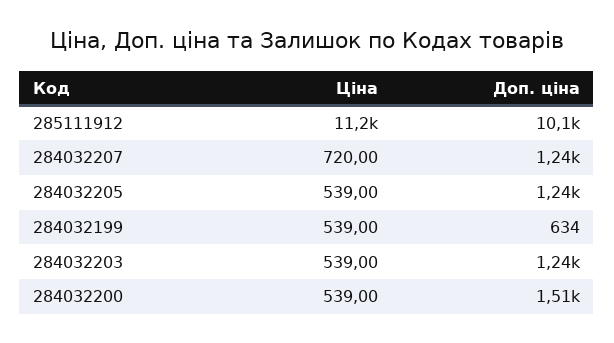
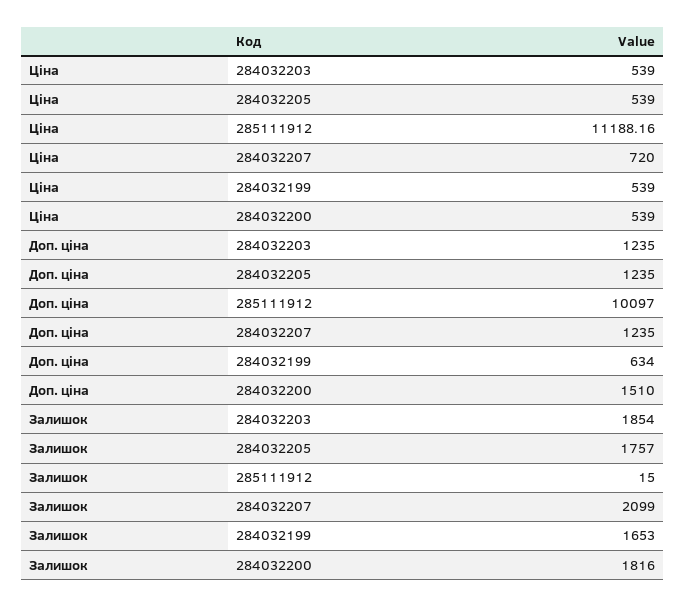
Залишок, 284032203: none -> 1854
Залишок, 284032205: none -> 1757
Залишок, 285111912: none -> 15
Залишок, 284032207: none -> 2099
Залишок, 284032199: none -> 1653
Залишок, 284032200: none -> 1816

